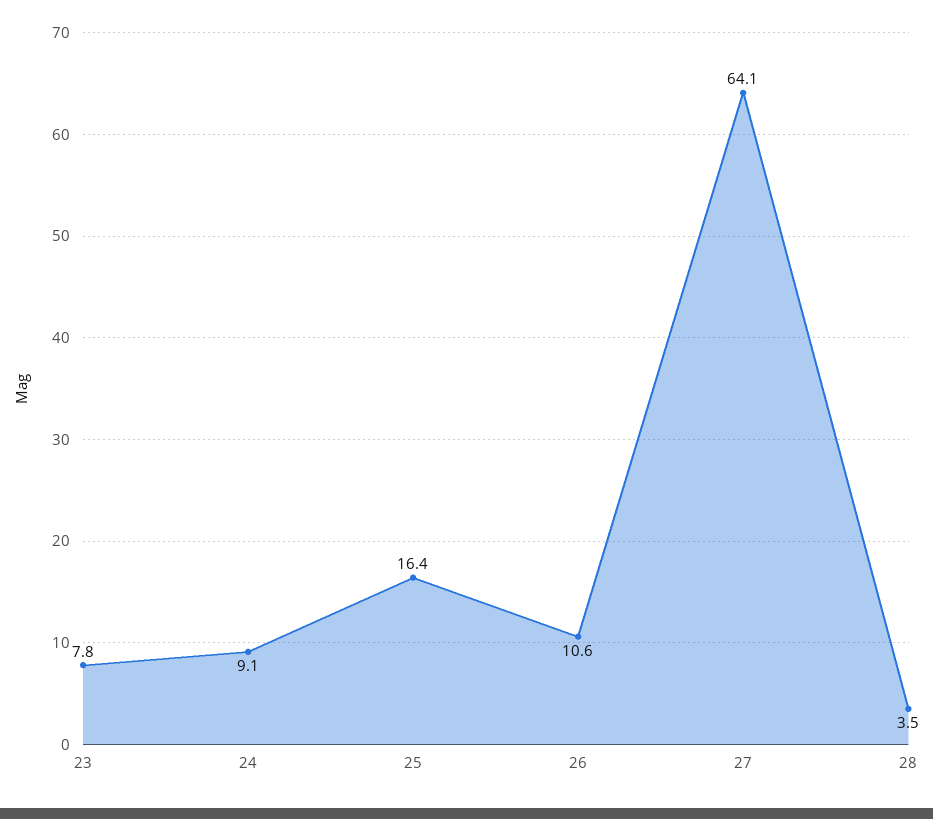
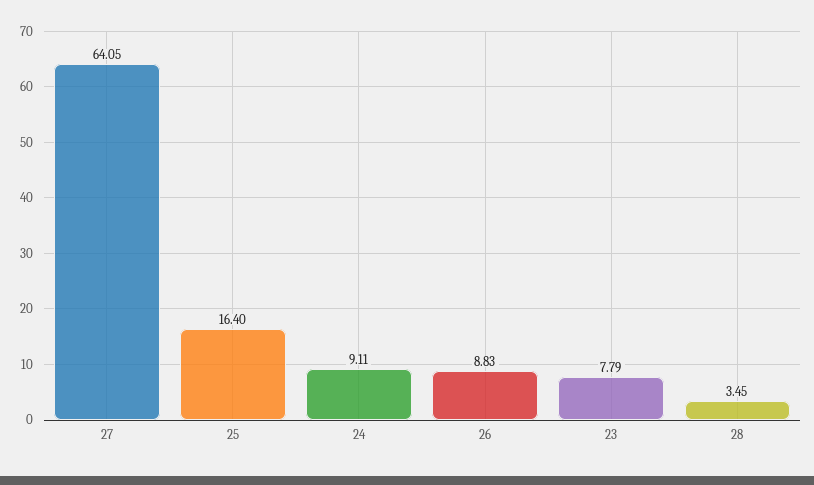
26: 10.6 -> 8.83

